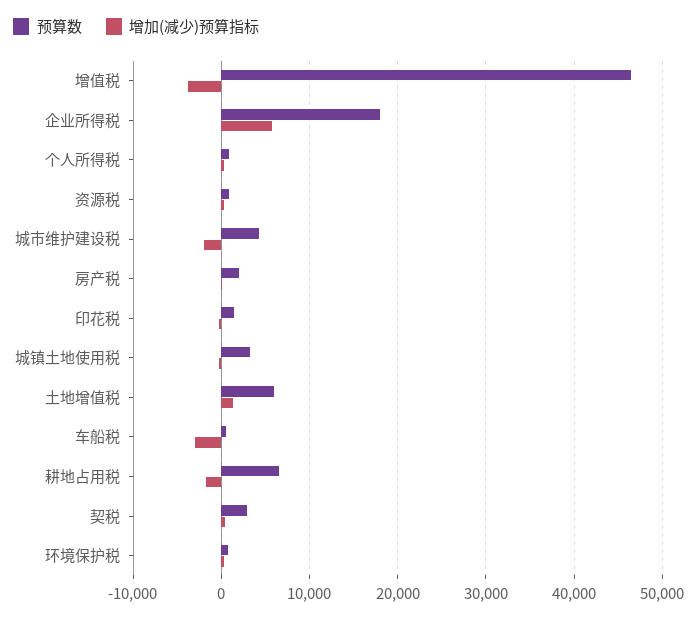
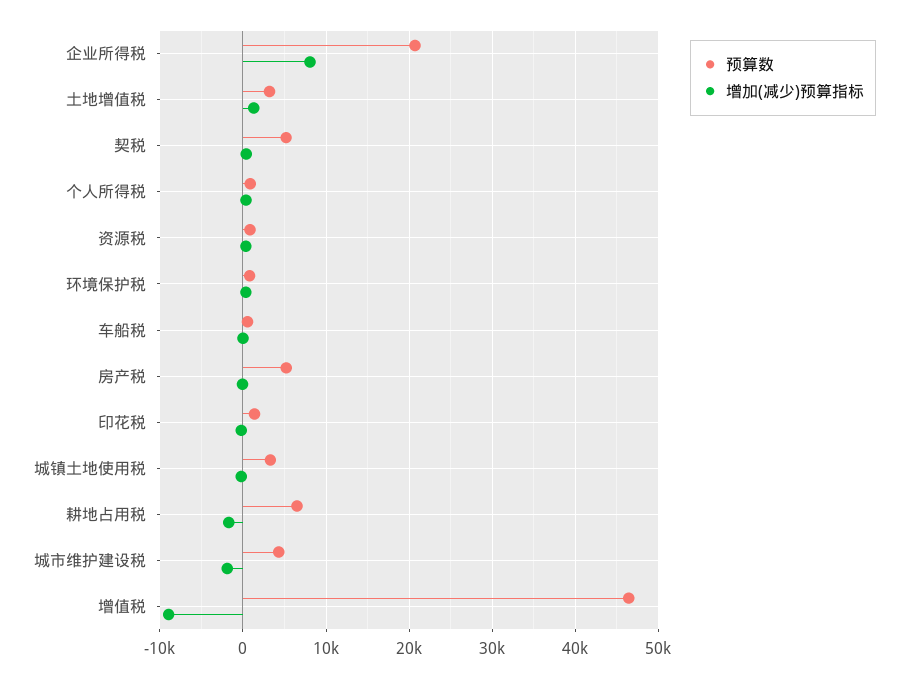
增加(减少)预算指标, 增值税: -4000 -> -9000
预算数, 企业所得税: 18000 -> 21000
增加(减少)预算指标, 企业所得税: 6000 -> 8000
预算数, 房产税: 2000 -> 5000
预算数, 土地增值税: 6000 -> 3000
增加(减少)预算指标, 车船税: -3000 -> 0
预算数, 契税: 3000 -> 5000

